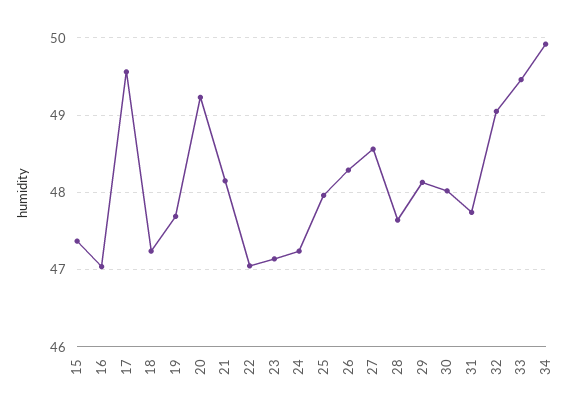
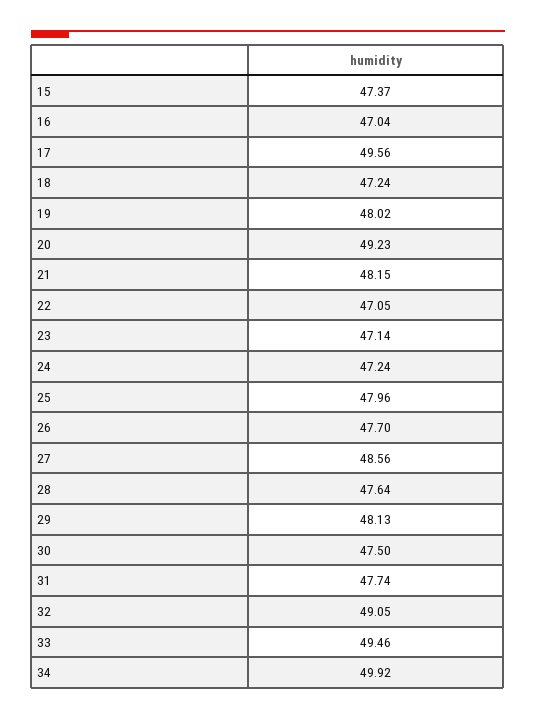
19: 47.7 -> 48.02
26: 48.3 -> 47.7
30: 48 -> 47.5

